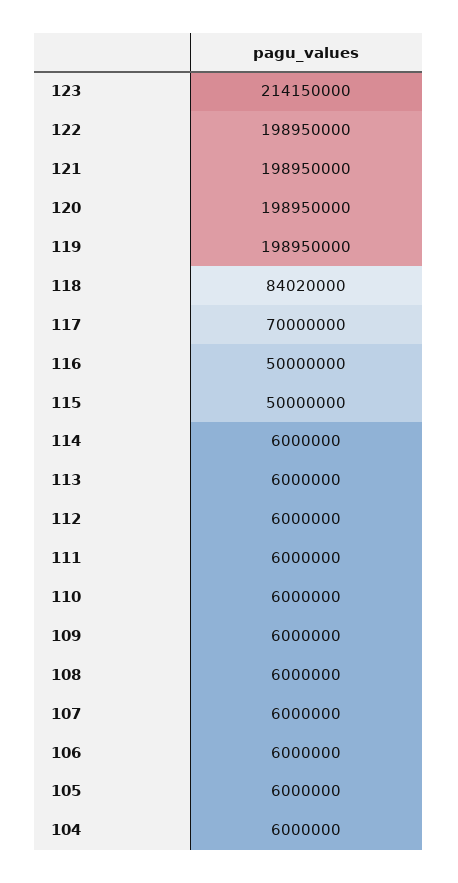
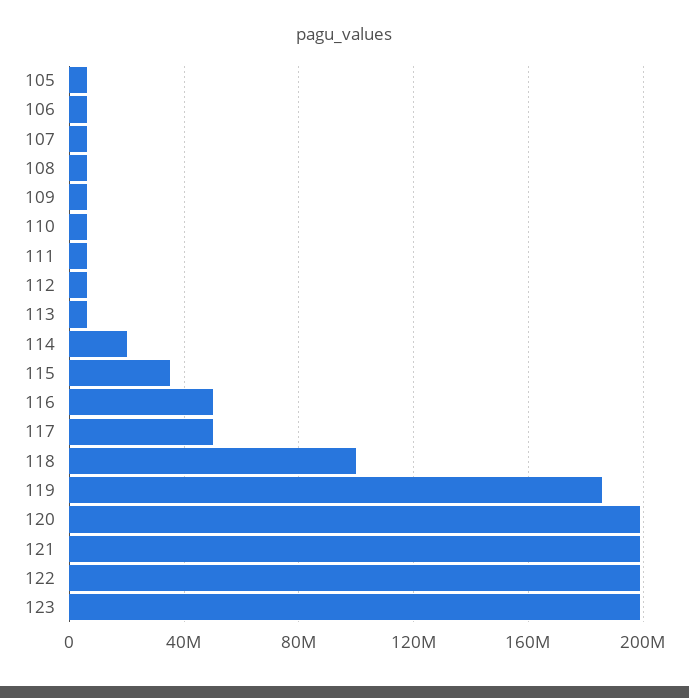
123: 214150000 -> 200000000
119: 198950000 -> 185000000
118: 84020000 -> 100000000
117: 70000000 -> 50000000
115: 50000000 -> 35000000
114: 6000000 -> 20000000
104: 6000000 -> none

